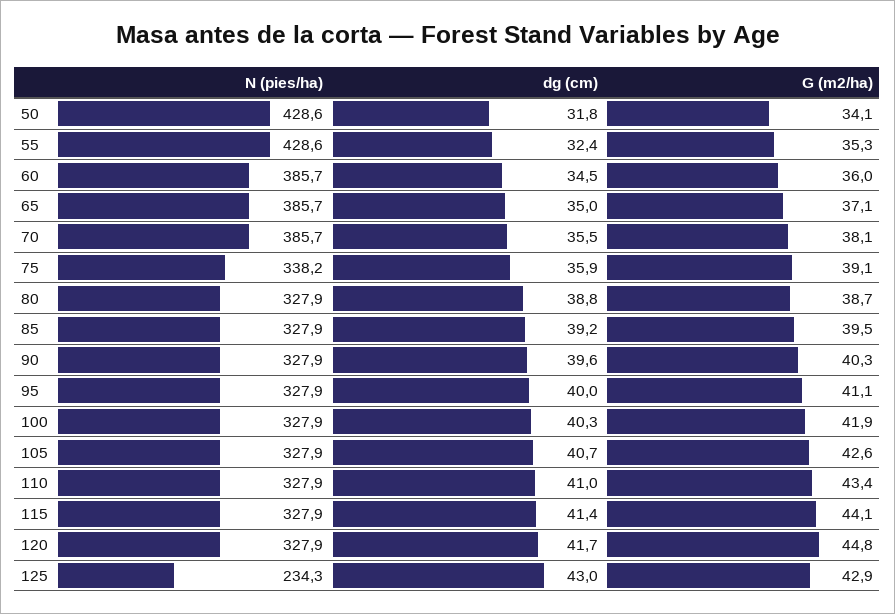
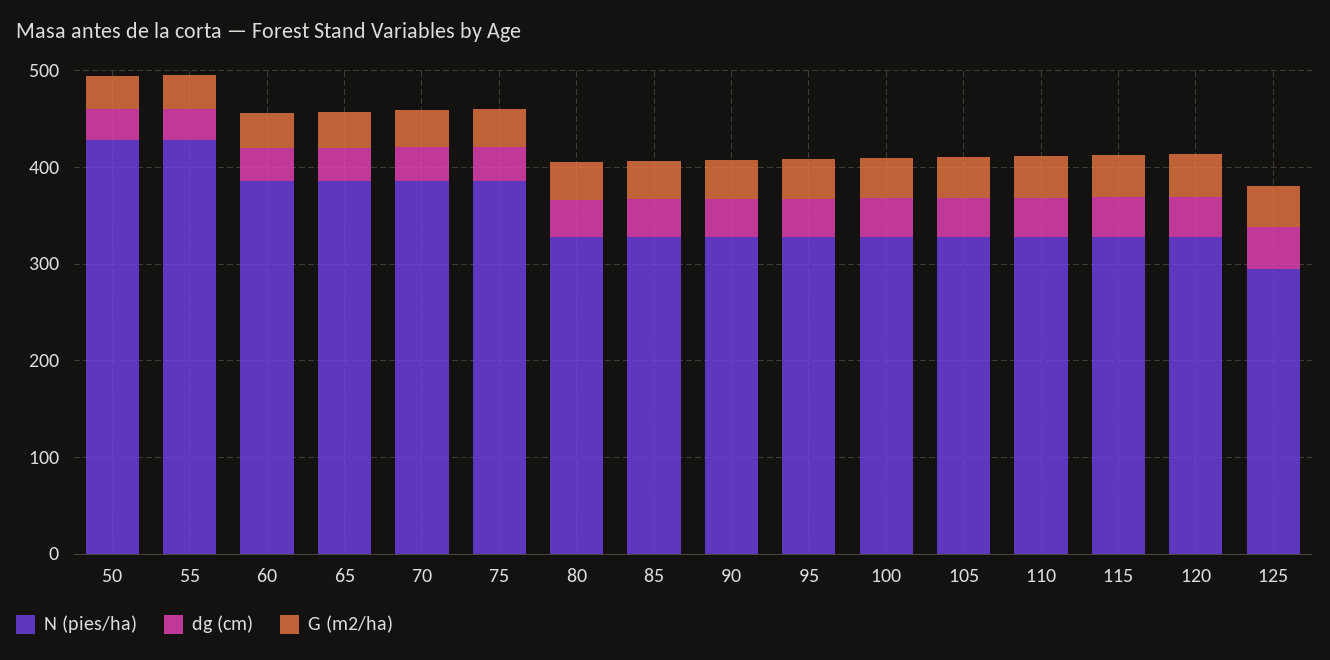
N (pies/ha), 75: 338.2 -> 380
N (pies/ha), 125: 234.3 -> 300

